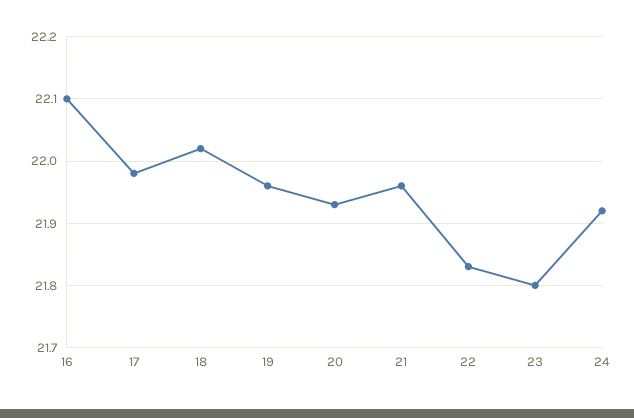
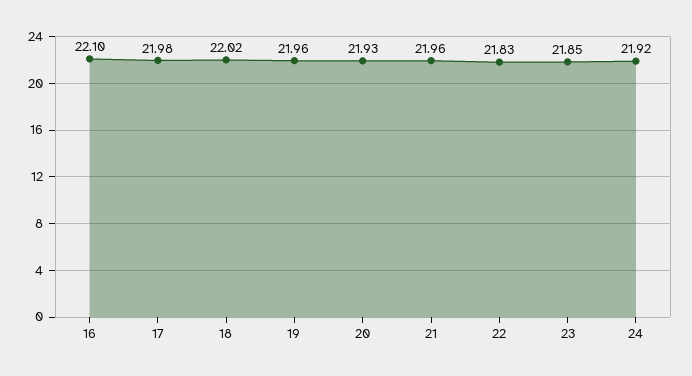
23: 21.8 -> 21.85

